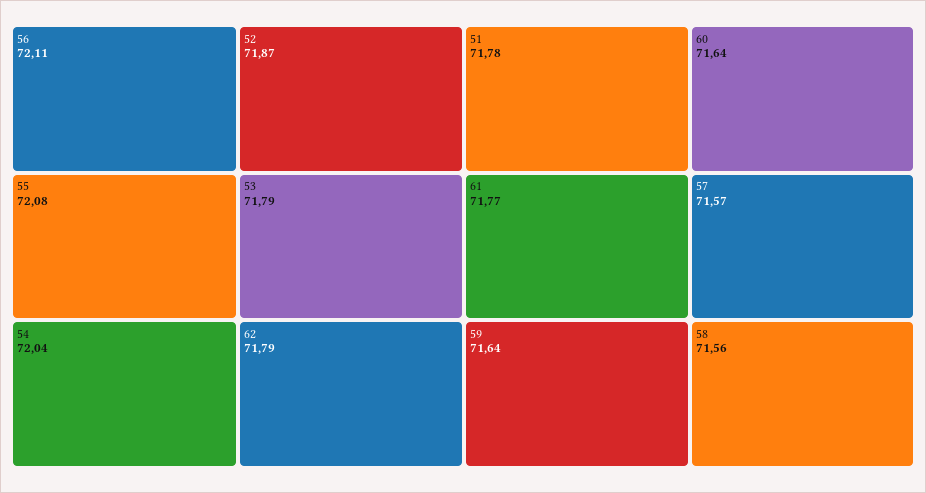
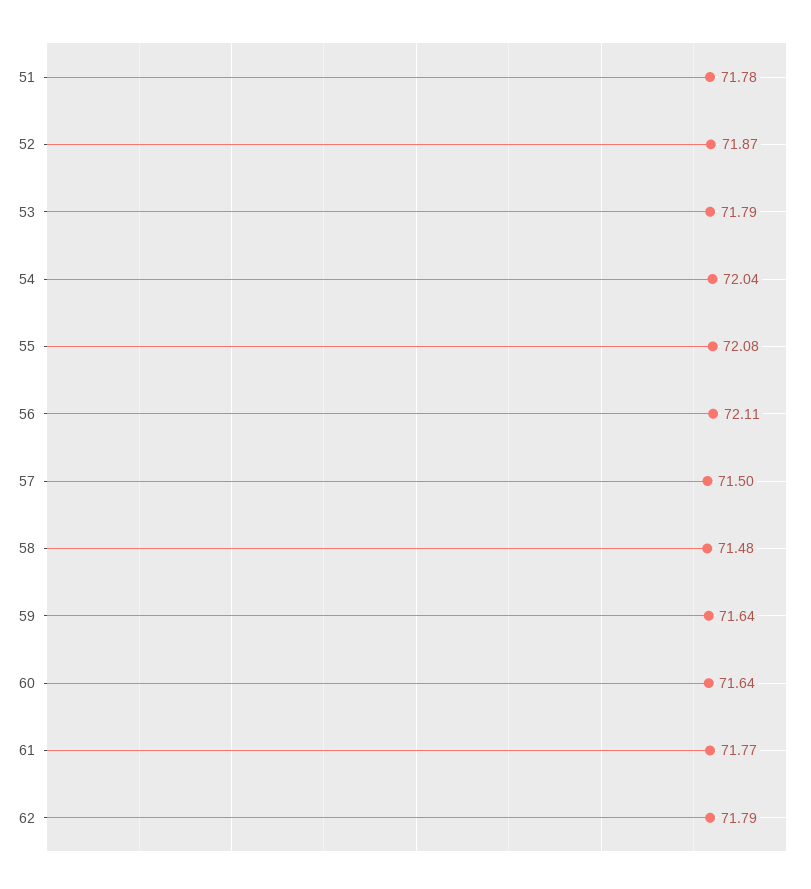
57: 71.57 -> 71.5
58: 71.56 -> 71.48

